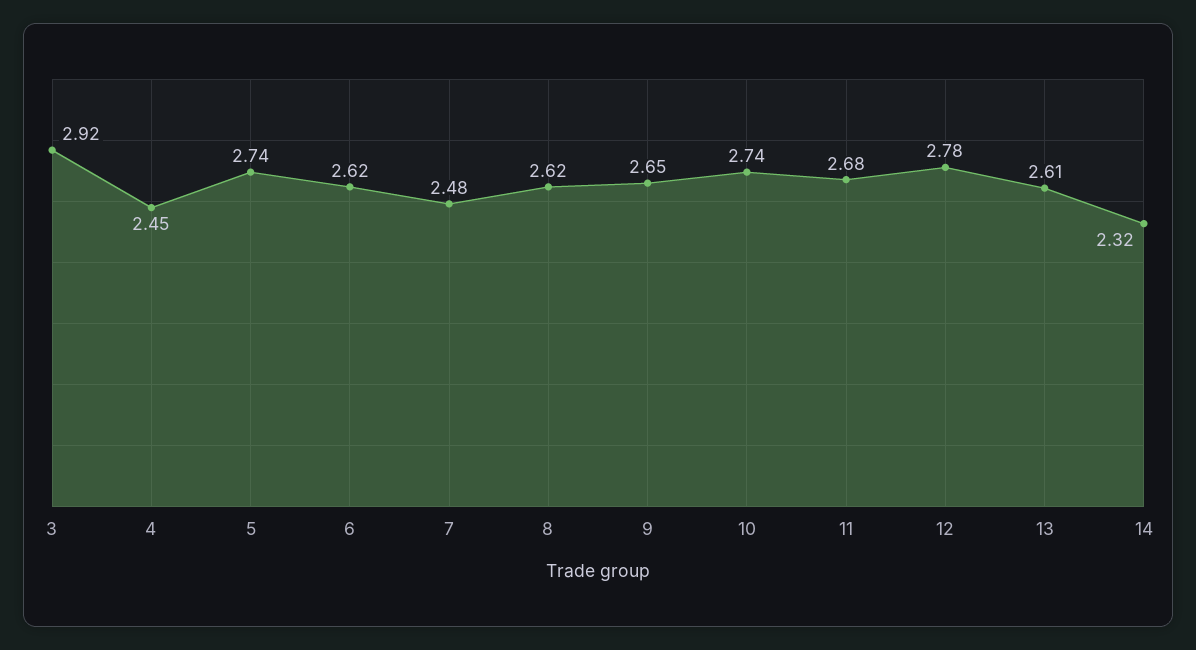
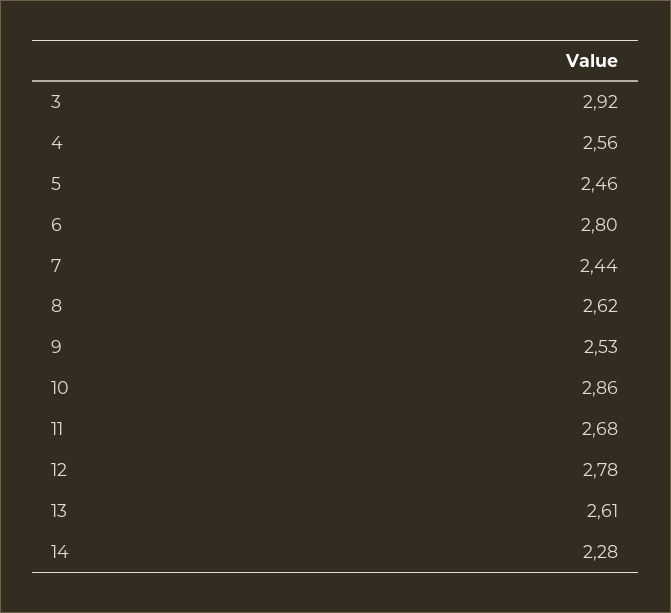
4: 2.45 -> 2.56
5: 2.74 -> 2.46
6: 2.62 -> 2.8
7: 2.48 -> 2.44
9: 2.65 -> 2.53
10: 2.74 -> 2.86
14: 2.32 -> 2.28

